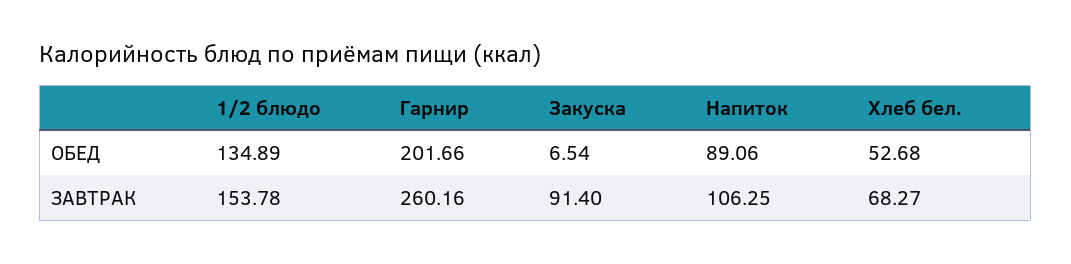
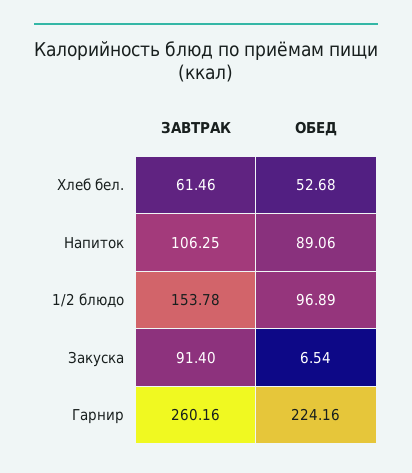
1/2 блюдо, ОБЕД: 134.89 -> 96.89
Гарнир, ОБЕД: 201.66 -> 224.16
Хлеб бел., ЗАВТРАК: 68.27 -> 61.46

